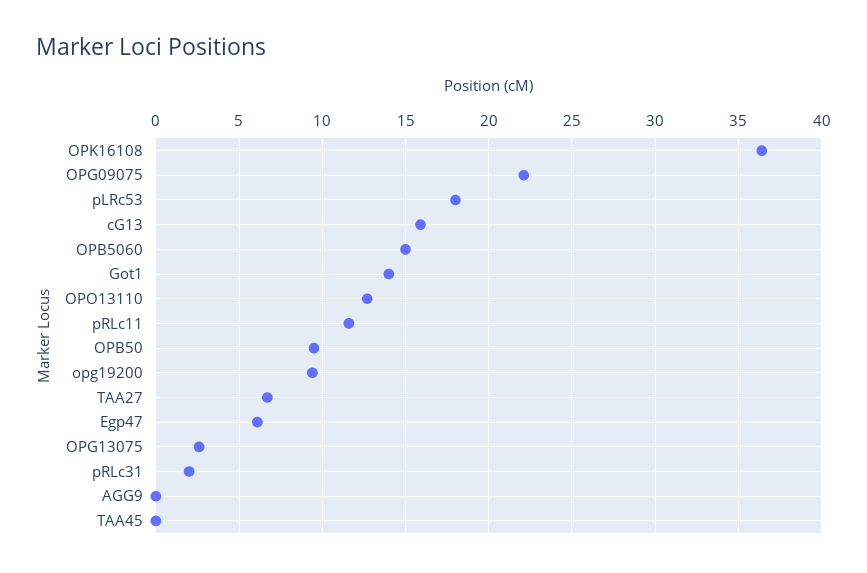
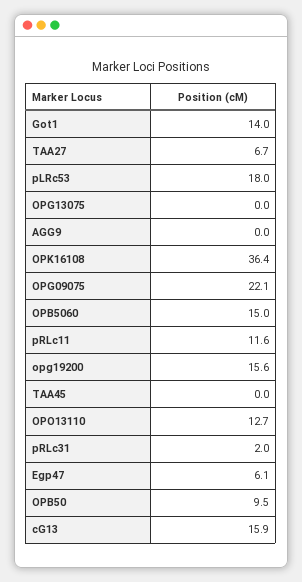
opg19200: 9.5 -> 15.6
OPG13075: 2.5 -> 0

